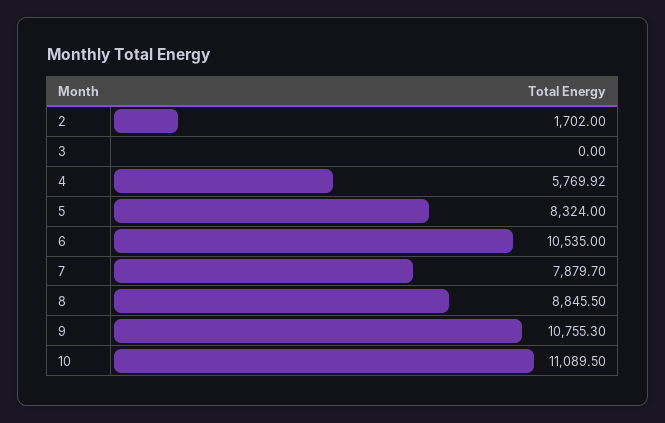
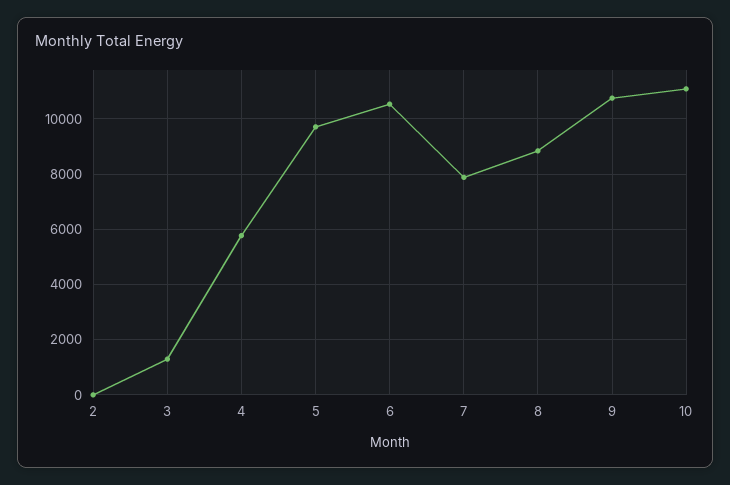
2: 1702 -> 0
3: 0 -> 1250
5: 8324 -> 9750

